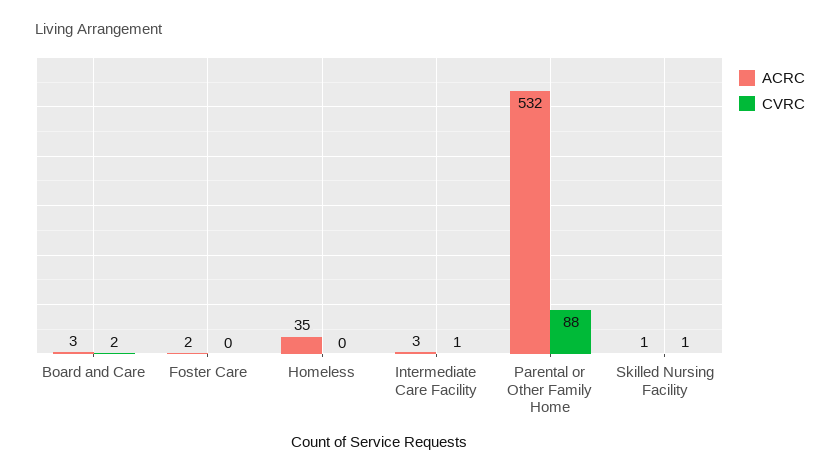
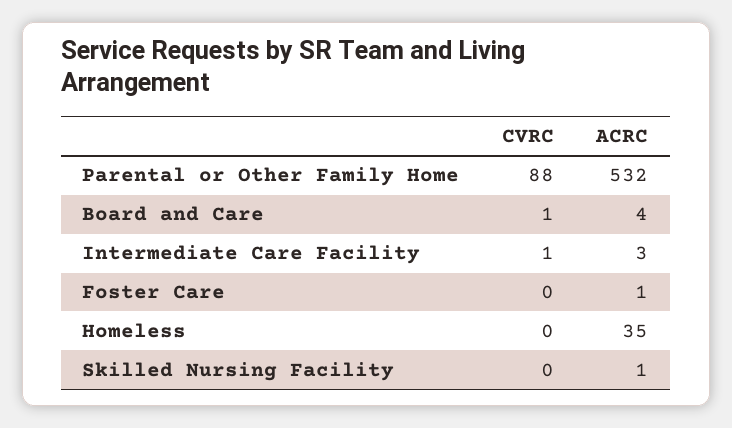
ACRC, Board and Care: 3 -> 4
CVRC, Board and Care: 2 -> 1
ACRC, Foster Care: 2 -> 1
CVRC, Skilled Nursing Facility: 1 -> 0

